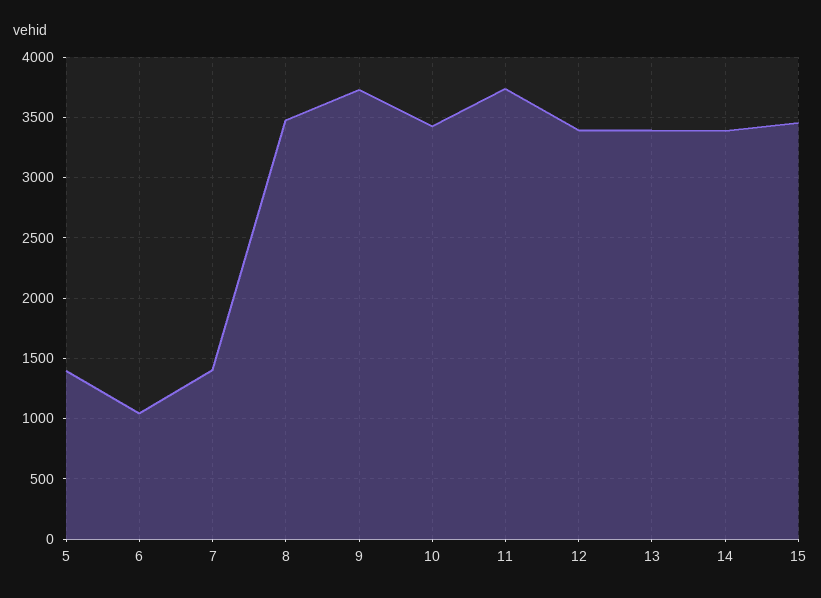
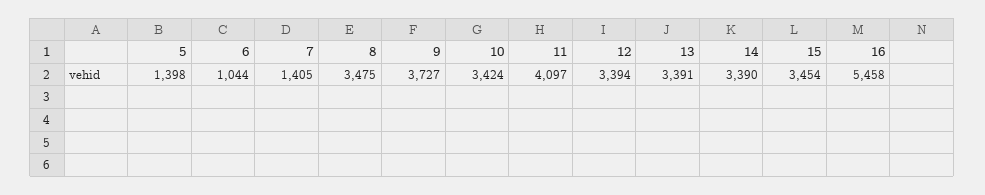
11: 3750 -> 4097
16: none -> 5458

